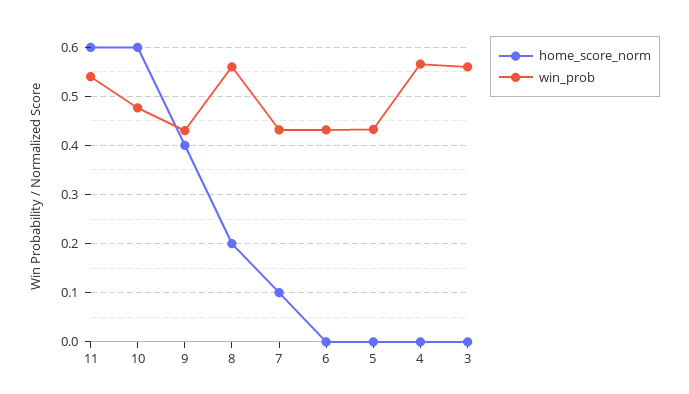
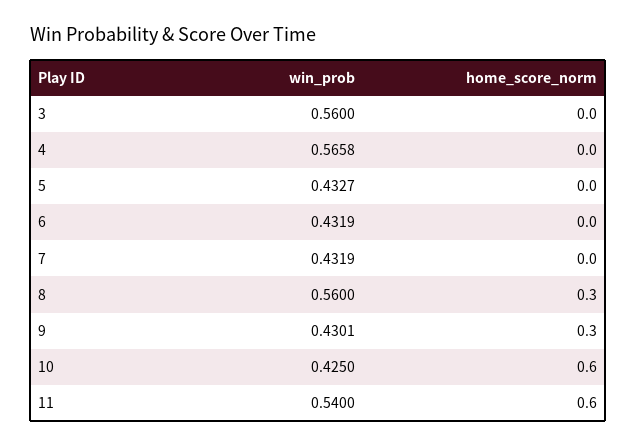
win_prob, 10: 0.48 -> 0.425
home_score_norm, 9: 0.4 -> 0.3
home_score_norm, 8: 0.2 -> 0.3
home_score_norm, 7: 0.1 -> 0

